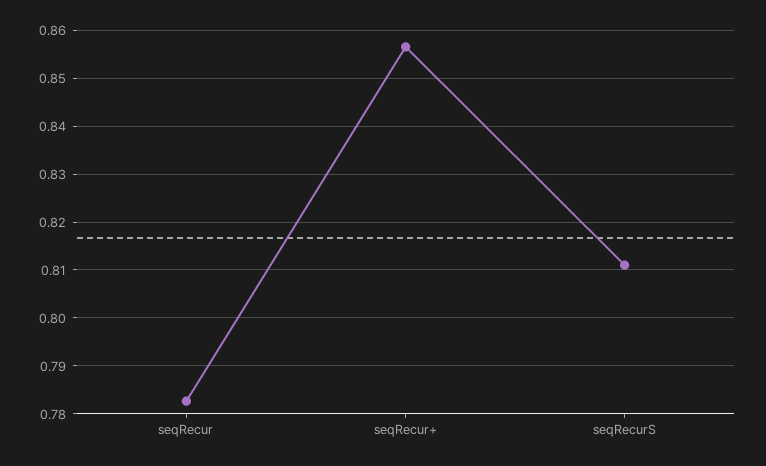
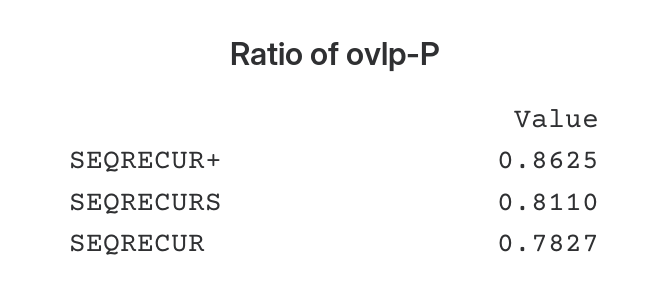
seqRecur+: 0.856 -> 0.8625

